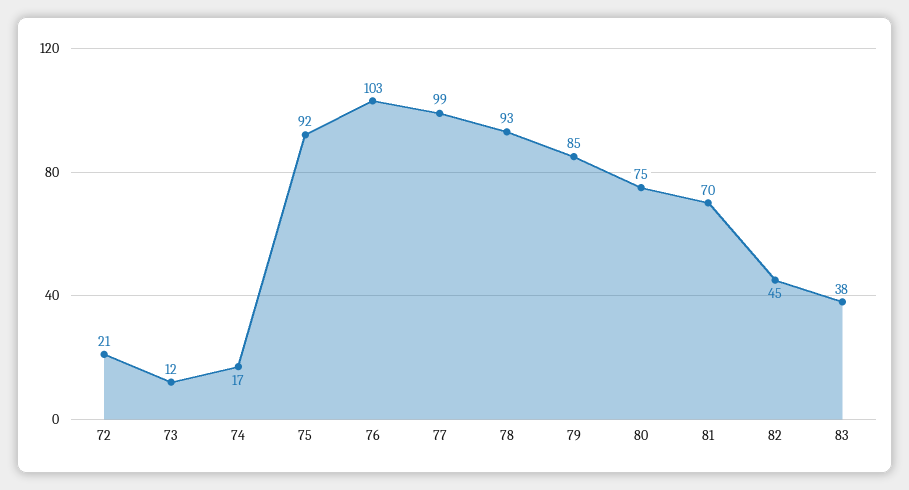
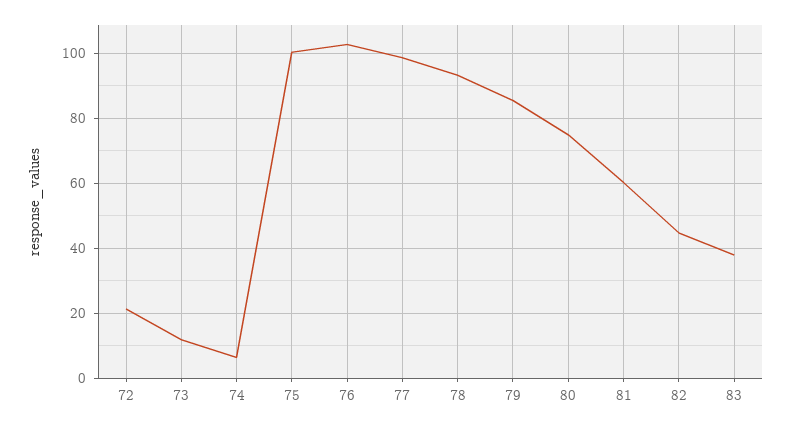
74: 17 -> 6
75: 92 -> 100
81: 70 -> 60

